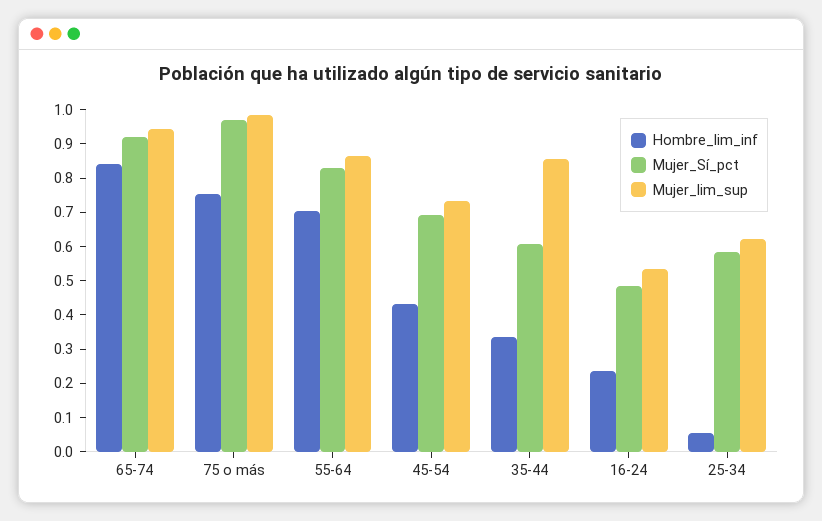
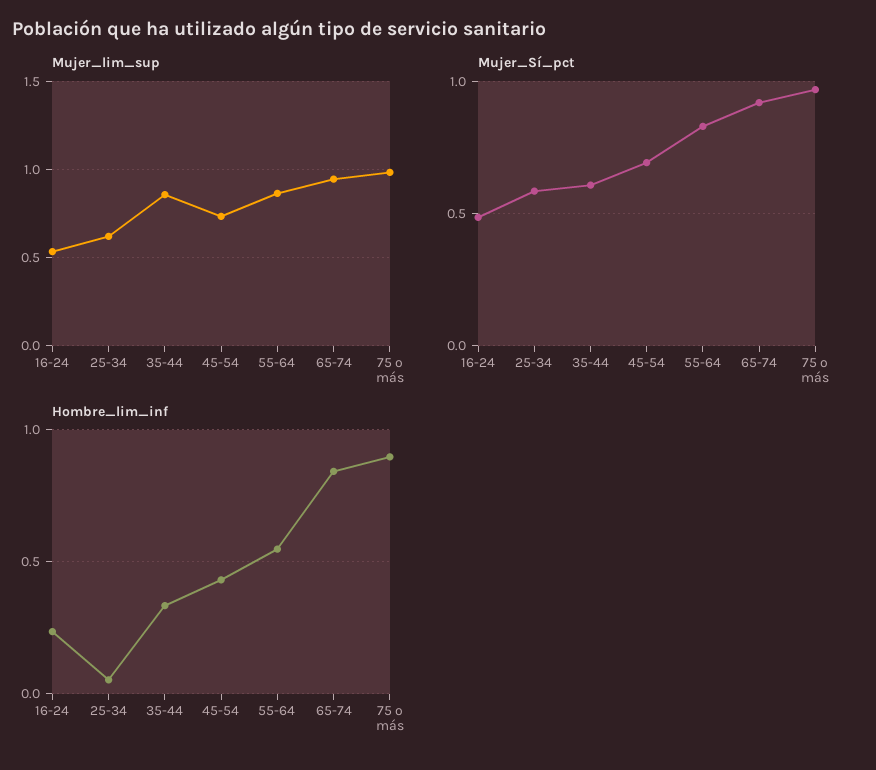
Hombre_lim_inf, 75 o más: 0.75 -> 0.9
Hombre_lim_inf, 55-64: 0.7 -> 0.55

